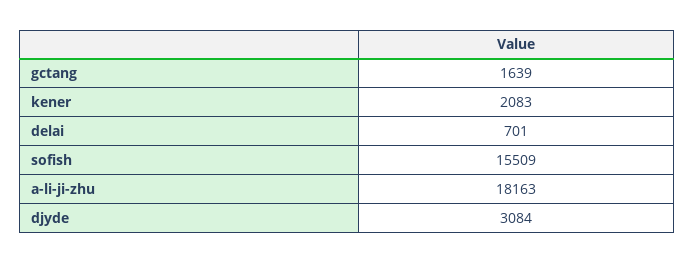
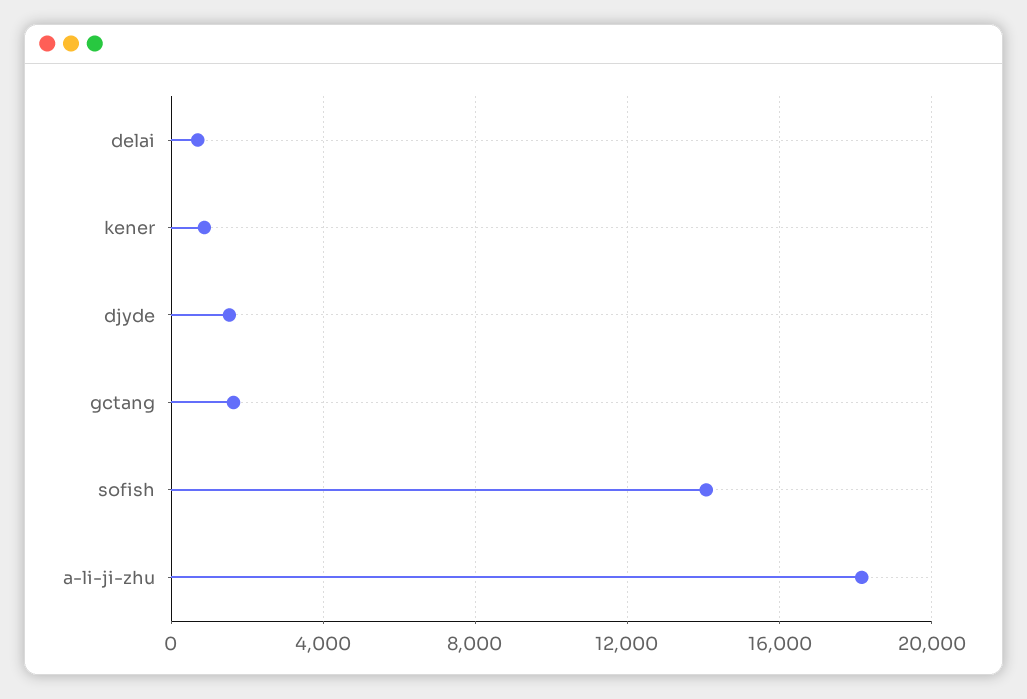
kener: 2083 -> 1000
sofish: 15509 -> 14000
djyde: 3084 -> 1500

